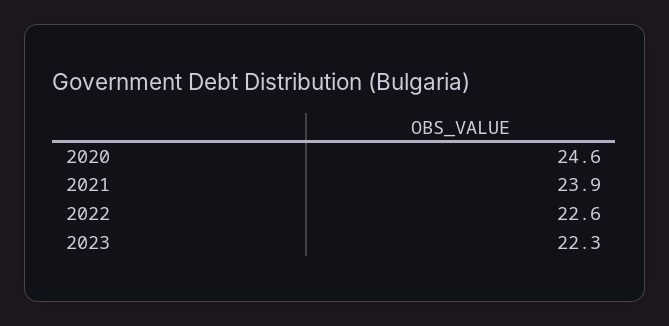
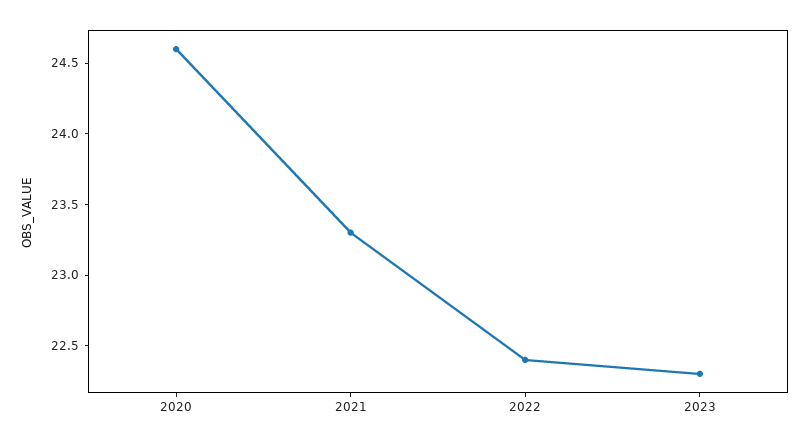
2021: 23.9 -> 23.3
2022: 22.6 -> 22.4

